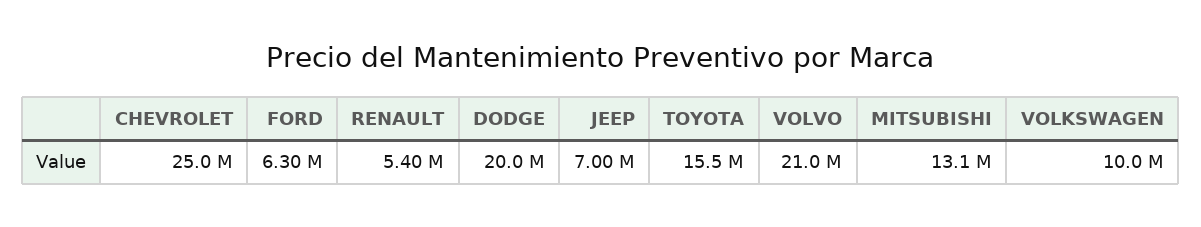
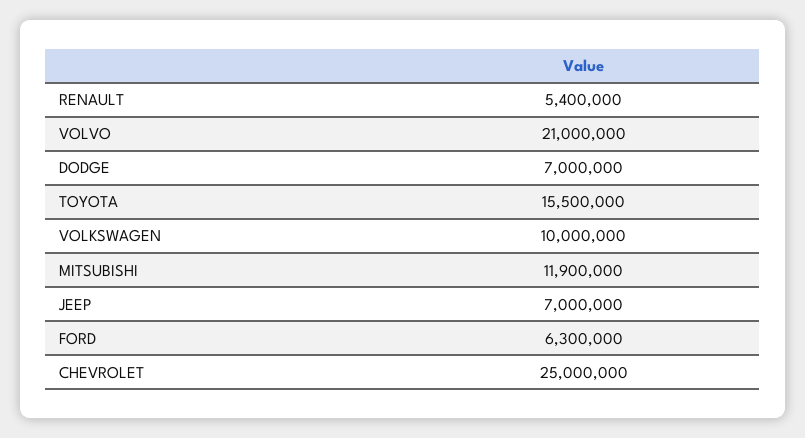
DODGE: 20000000 -> 7000000
MITSUBISHI: 13100000 -> 11900000

